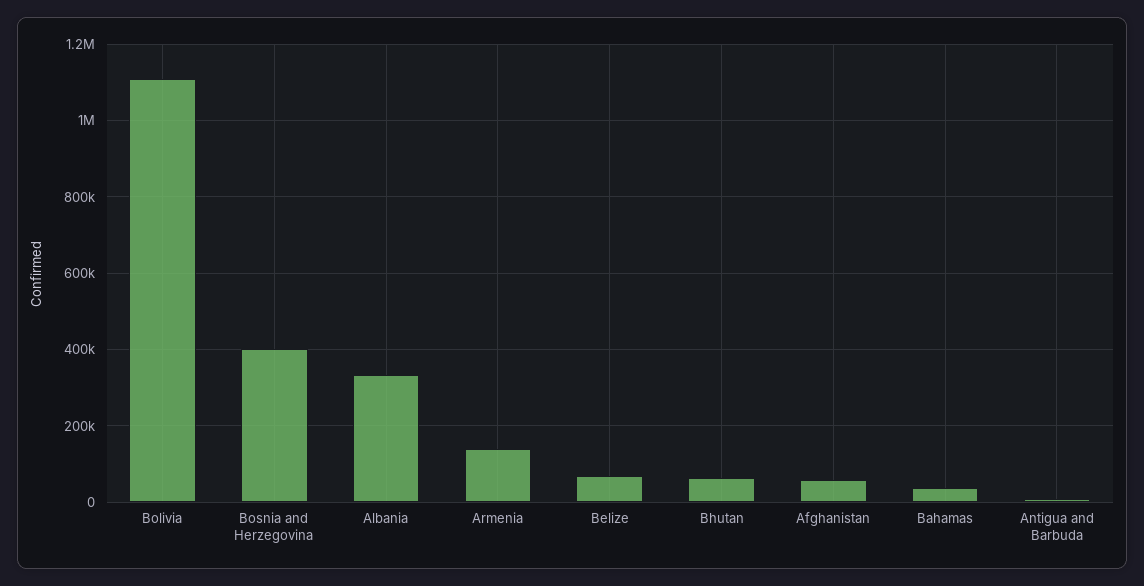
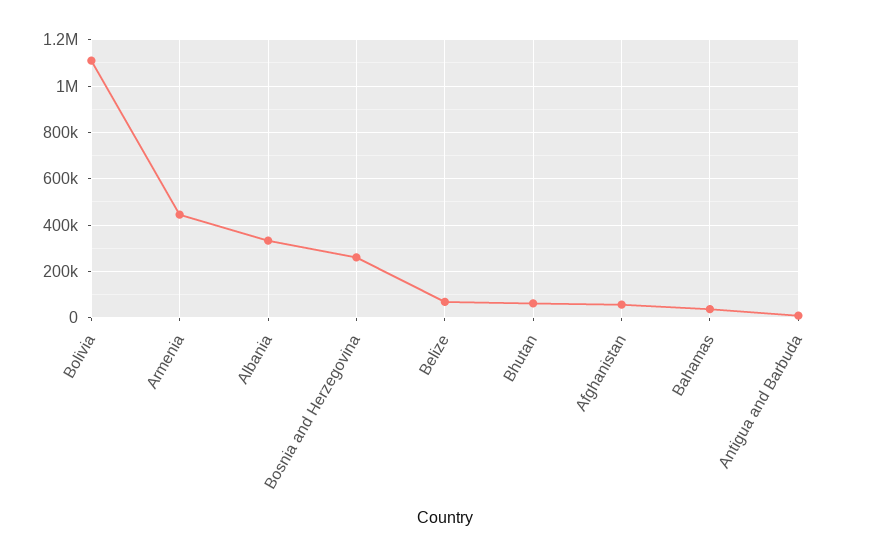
Bosnia and Herzegovina: 400000 -> 250000
Armenia: 140000 -> 450000

